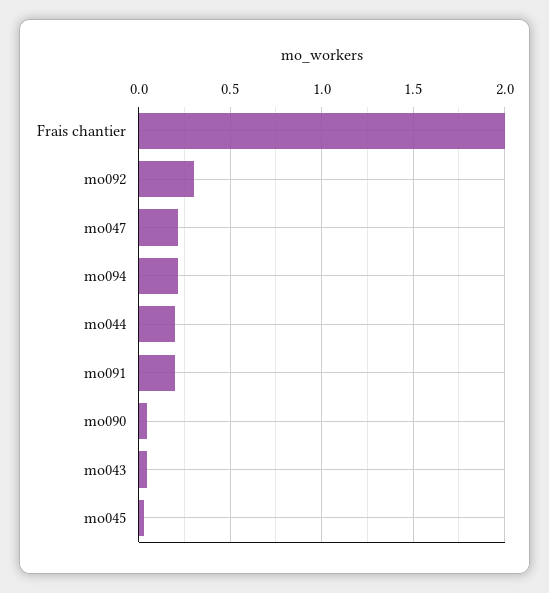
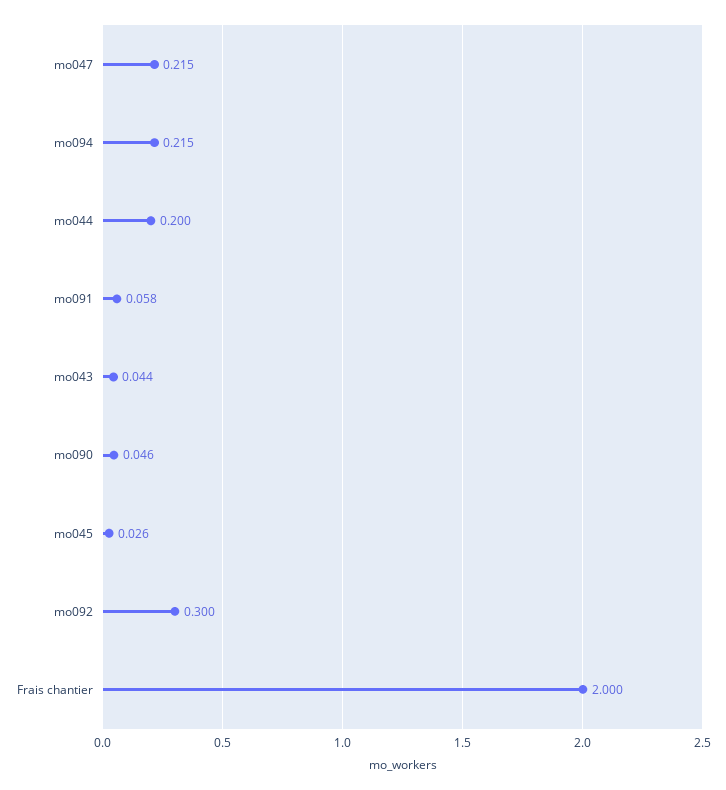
mo091: 0.2 -> 0.058

